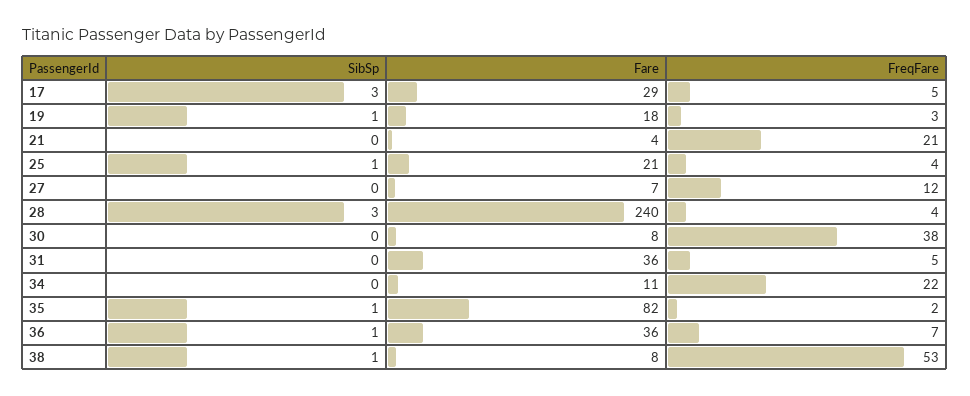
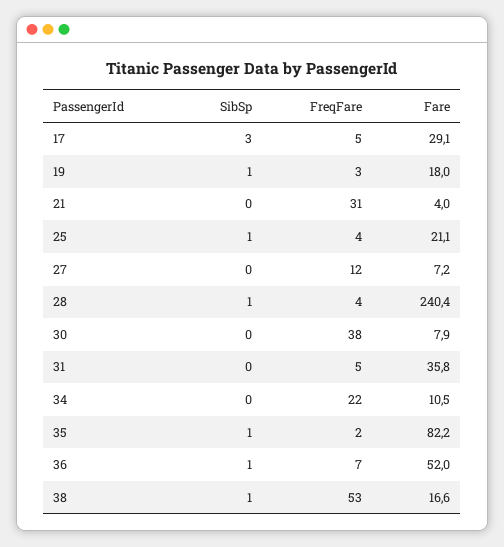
FreqFare, 21: 21 -> 31
SibSp, 28: 3 -> 1
Fare, 36: 36 -> 52
Fare, 38: 8 -> 16.6

